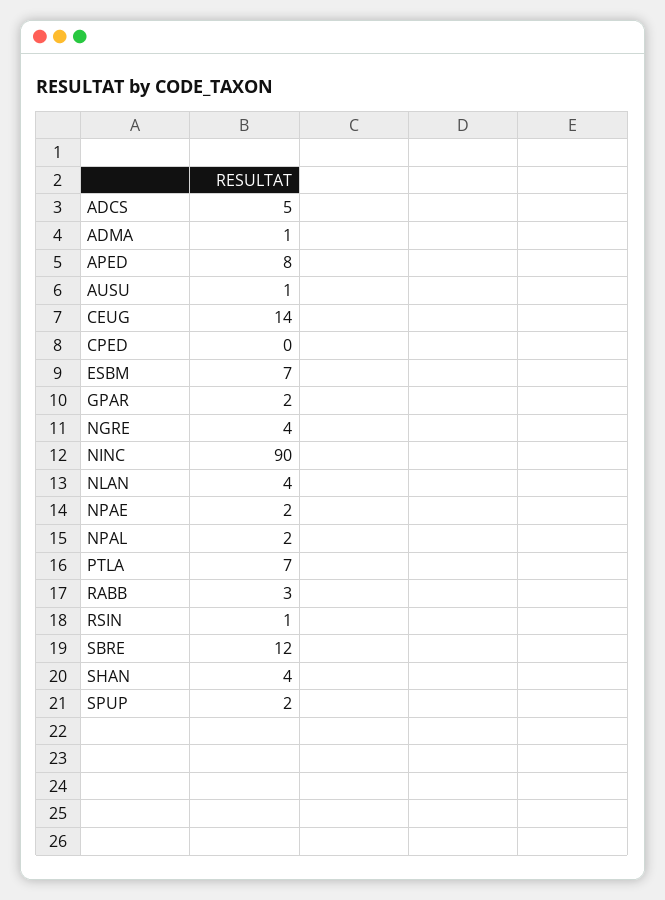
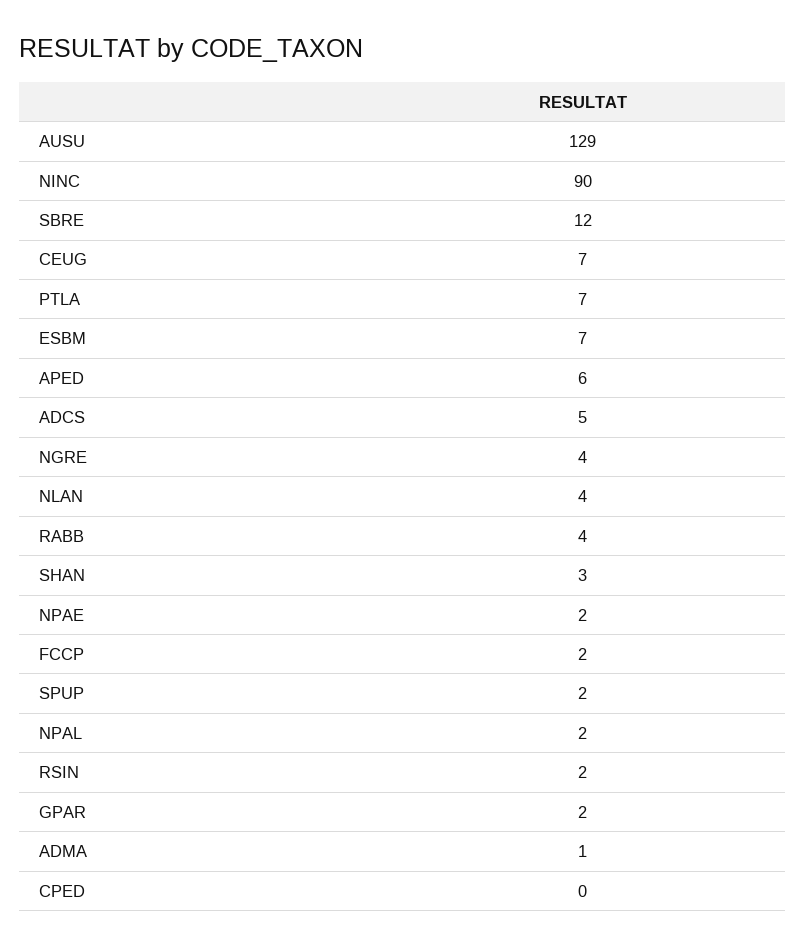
APED: 8 -> 6
AUSU: 1 -> 129
CEUG: 14 -> 7
RABB: 3 -> 4
RSIN: 1 -> 2
SHAN: 4 -> 3
FCCP: none -> 2

